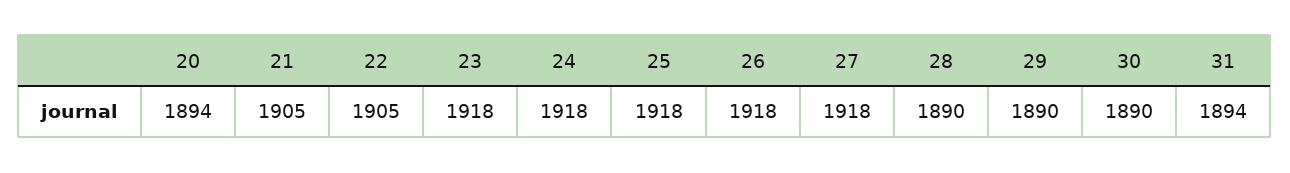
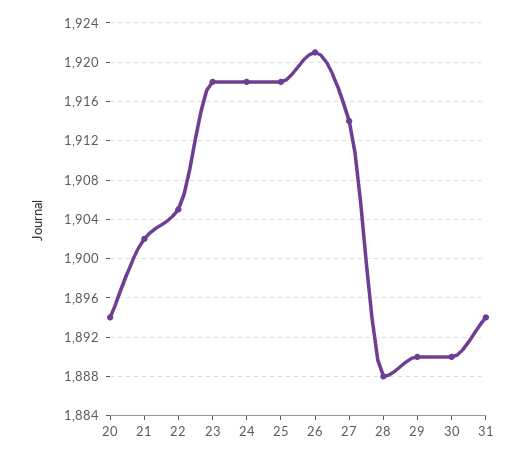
21: 1905 -> 1902
26: 1918 -> 1921
27: 1918 -> 1914
28: 1890 -> 1888

